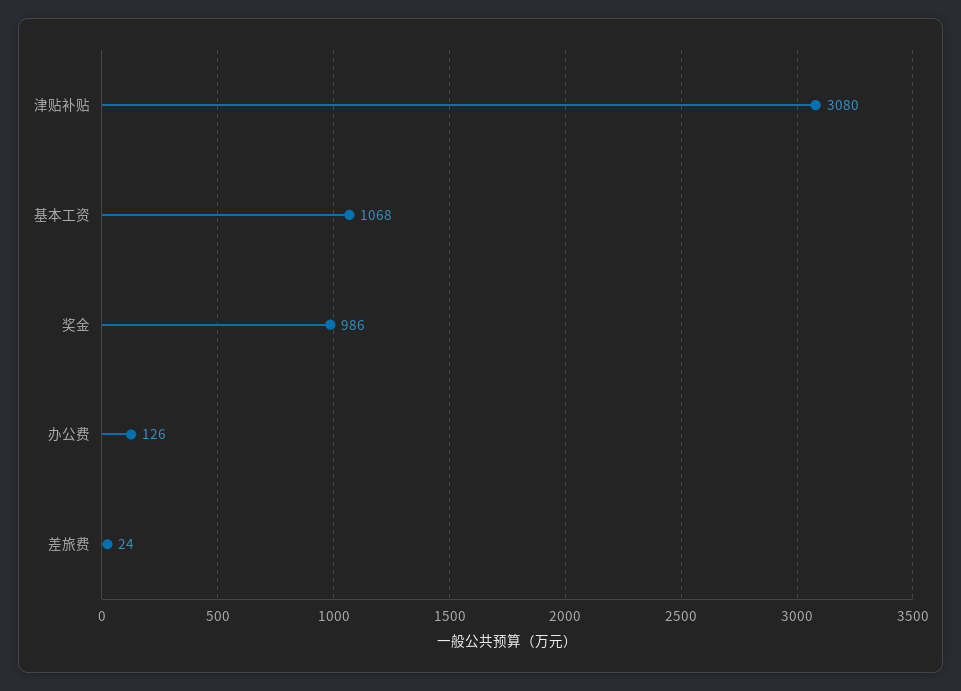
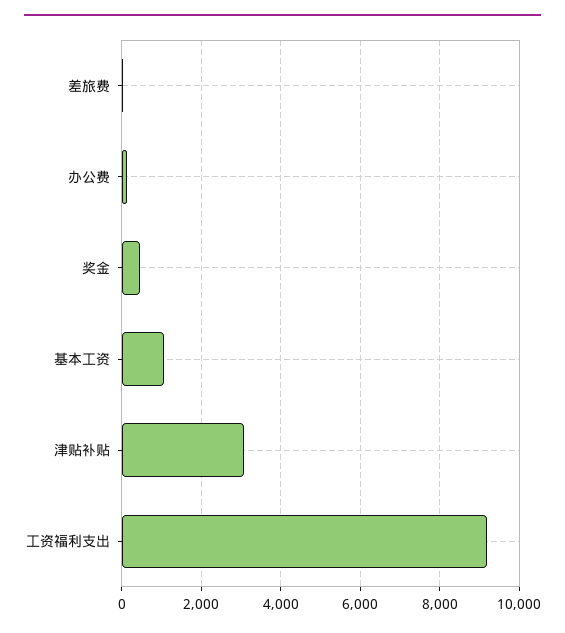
奖金: 986 -> 400
工资福利支出: none -> 9200

